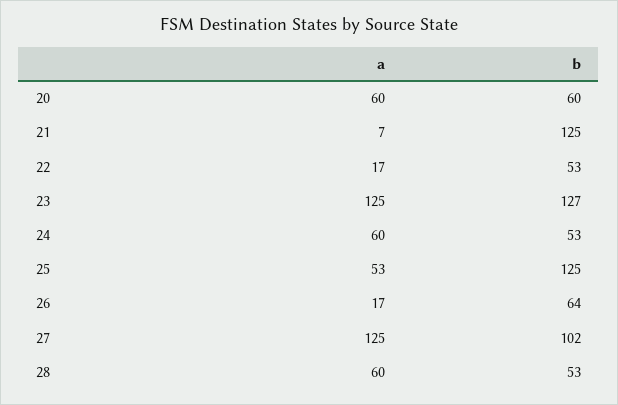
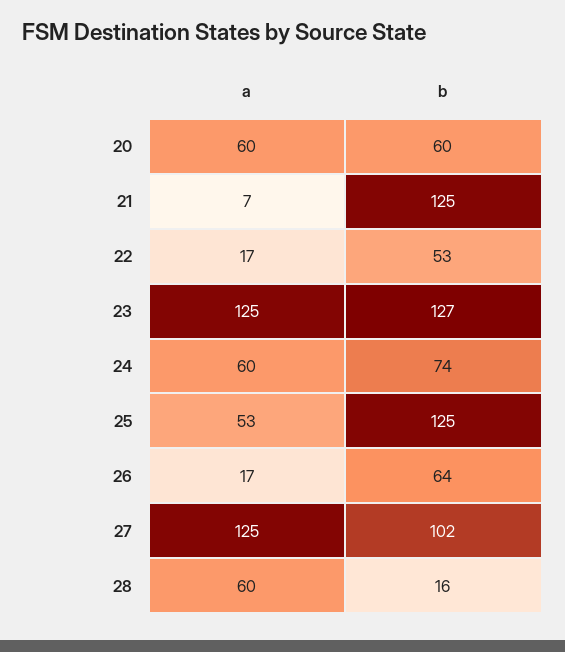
b, 24: 53 -> 74
b, 28: 53 -> 16

